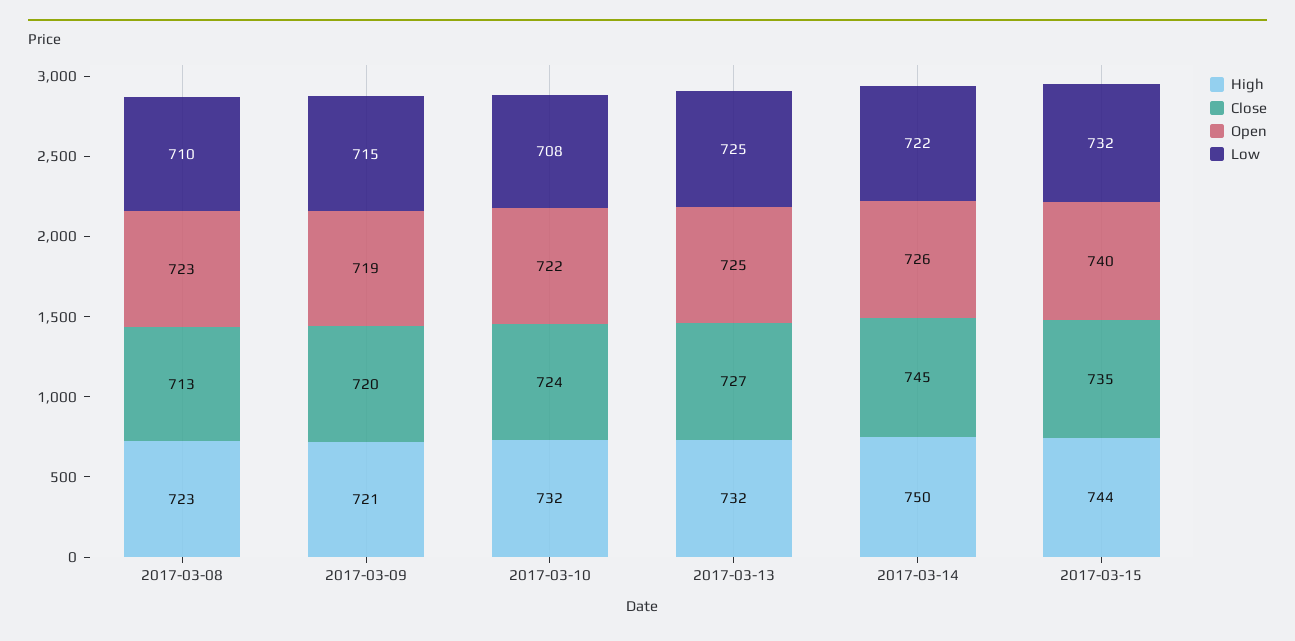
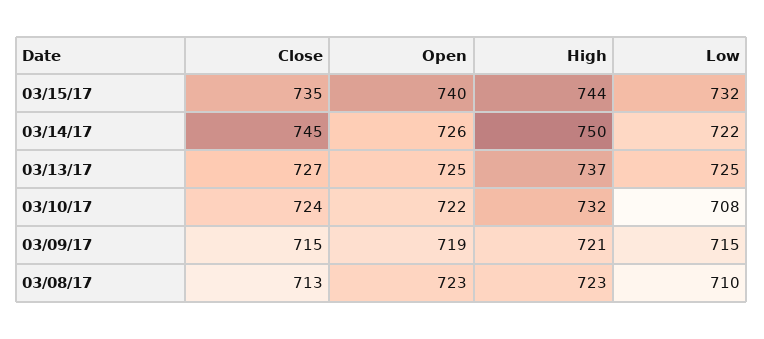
Close, 2017-03-09: 720 -> 715
High, 2017-03-13: 732 -> 737

